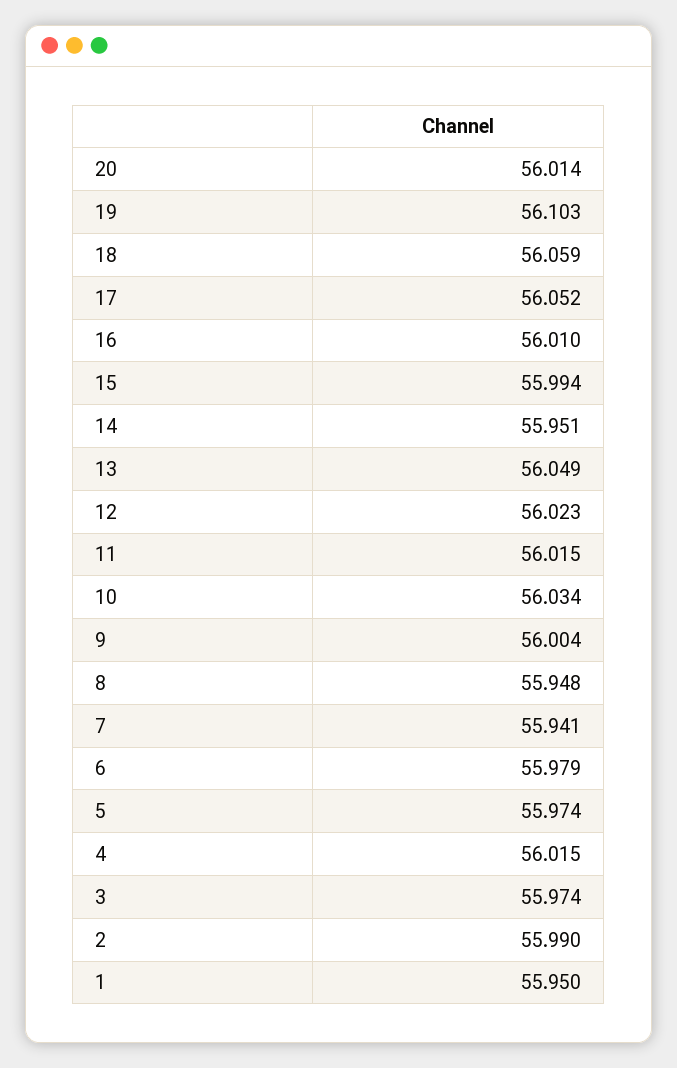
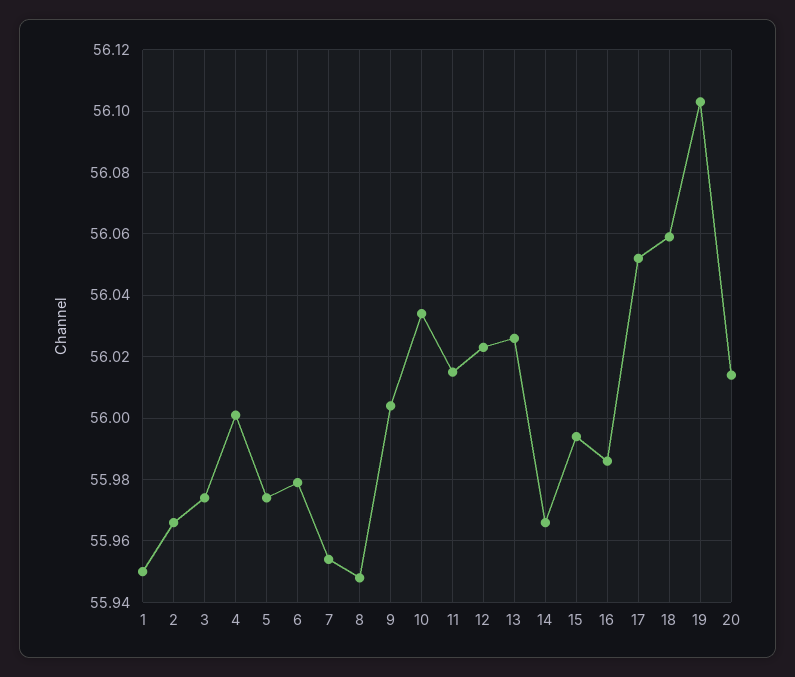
16: 56.01 -> 55.985
14: 55.951 -> 55.965
13: 56.049 -> 56.025
7: 55.941 -> 55.955
4: 56.015 -> 56
2: 55.99 -> 55.965

